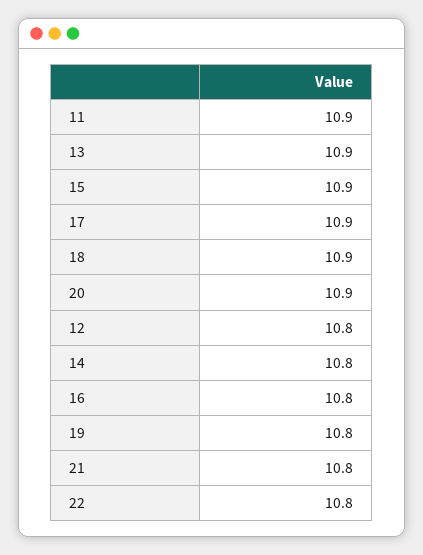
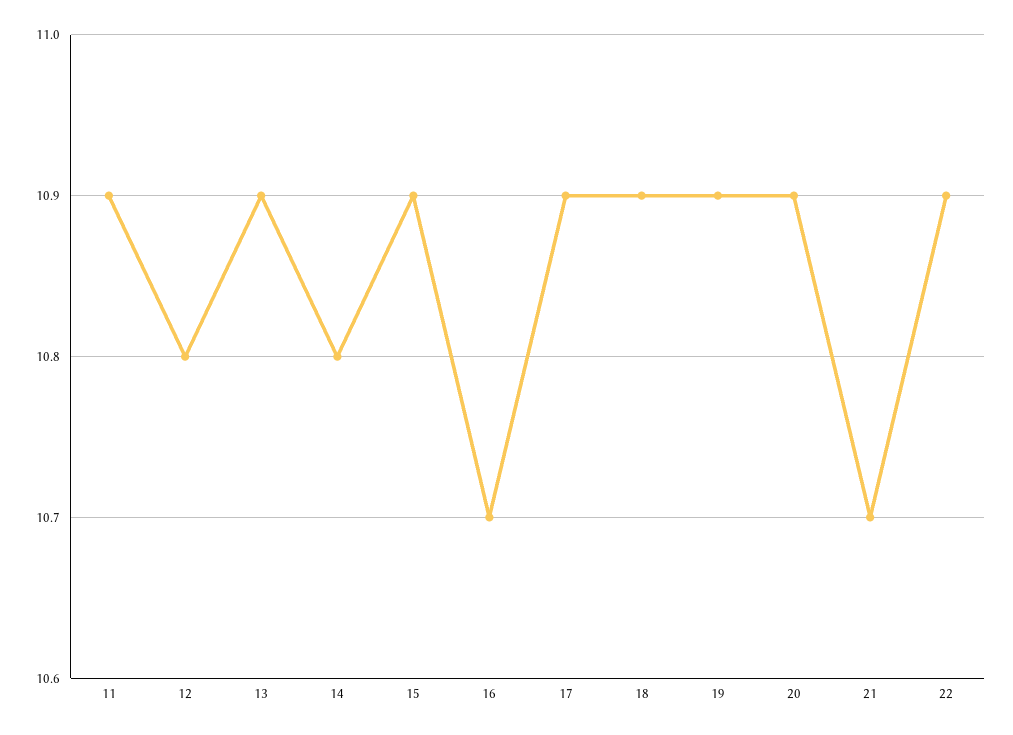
16: 10.8 -> 10.7
19: 10.8 -> 10.9
21: 10.8 -> 10.7
22: 10.8 -> 10.9

